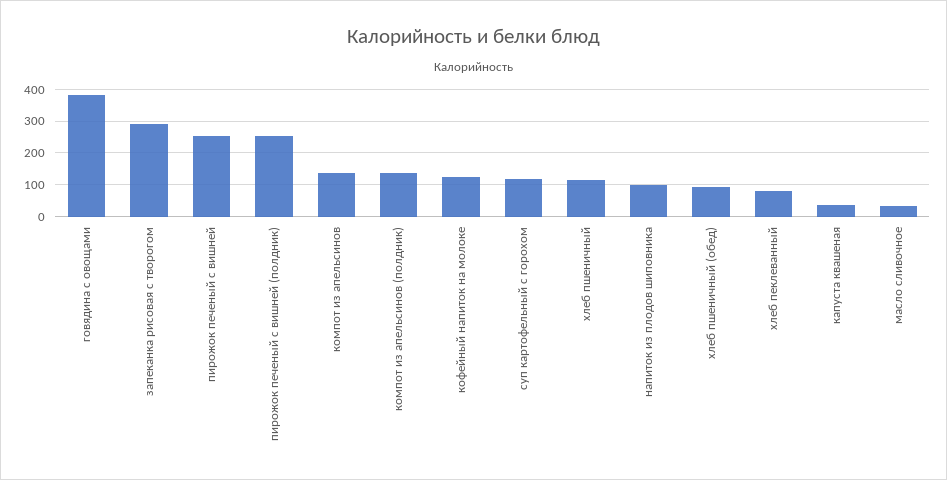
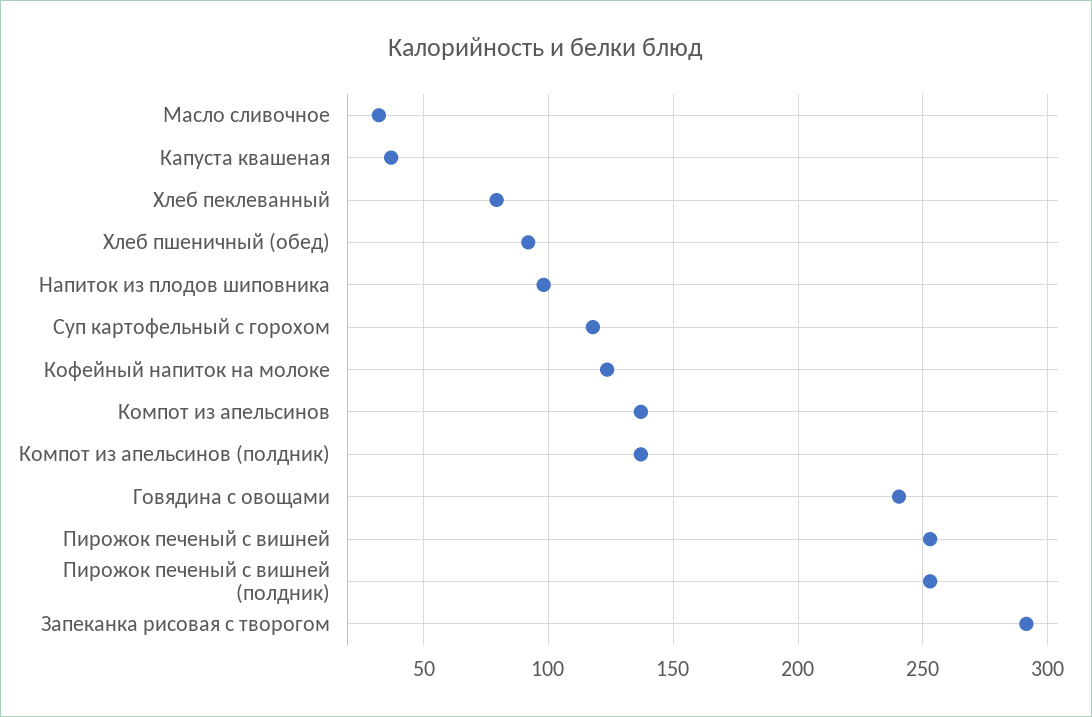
говядина с овощами: 380 -> 240
хлеб пшеничный: 120 -> none

